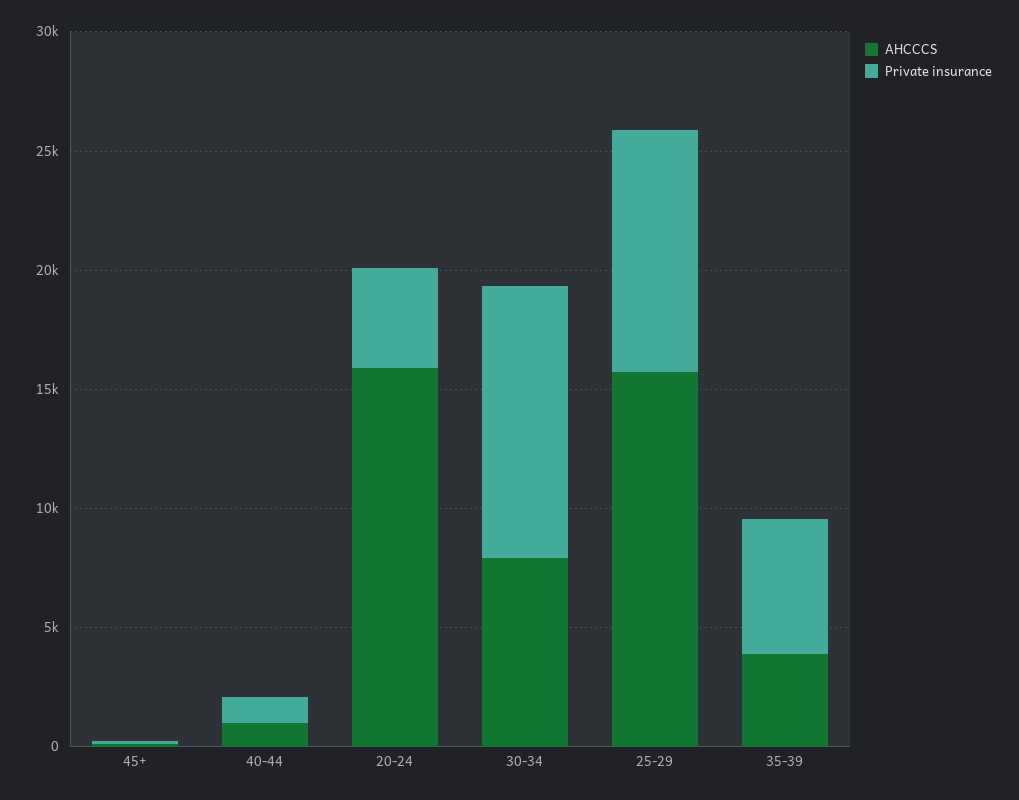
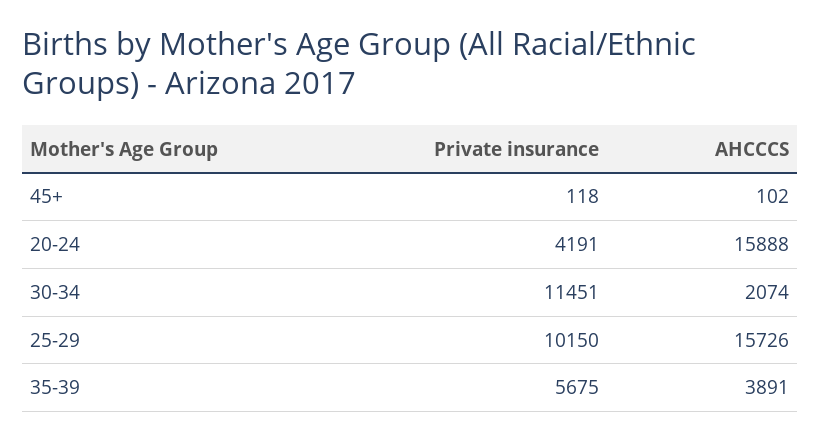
AHCCCS, 40-44: 1000 -> none
Private insurance, 40-44: 1000 -> none
AHCCCS, 30-34: 8000 -> 2074

